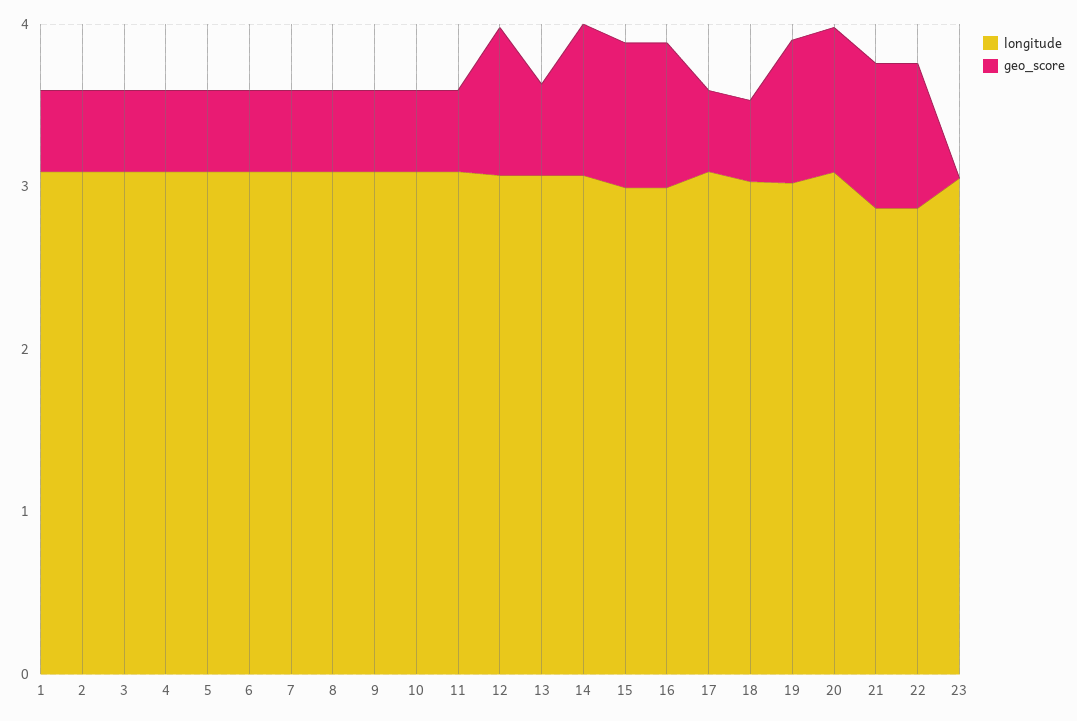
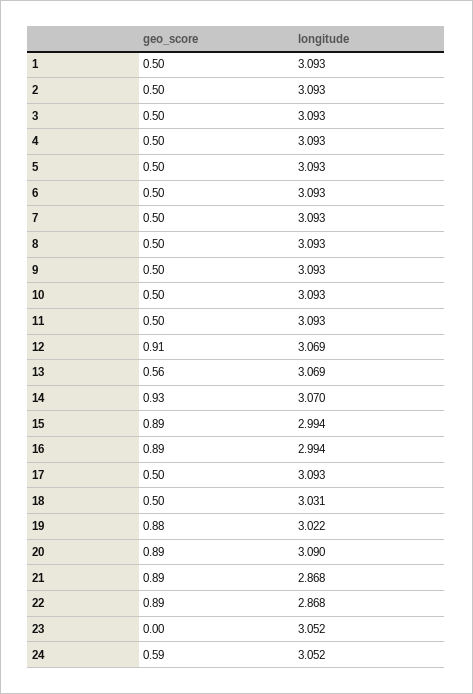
geo_score, 24: none -> 0.59
longitude, 24: none -> 3.052

